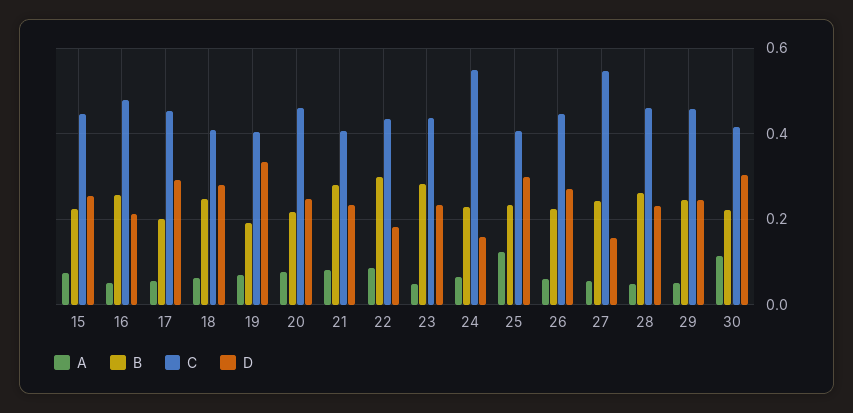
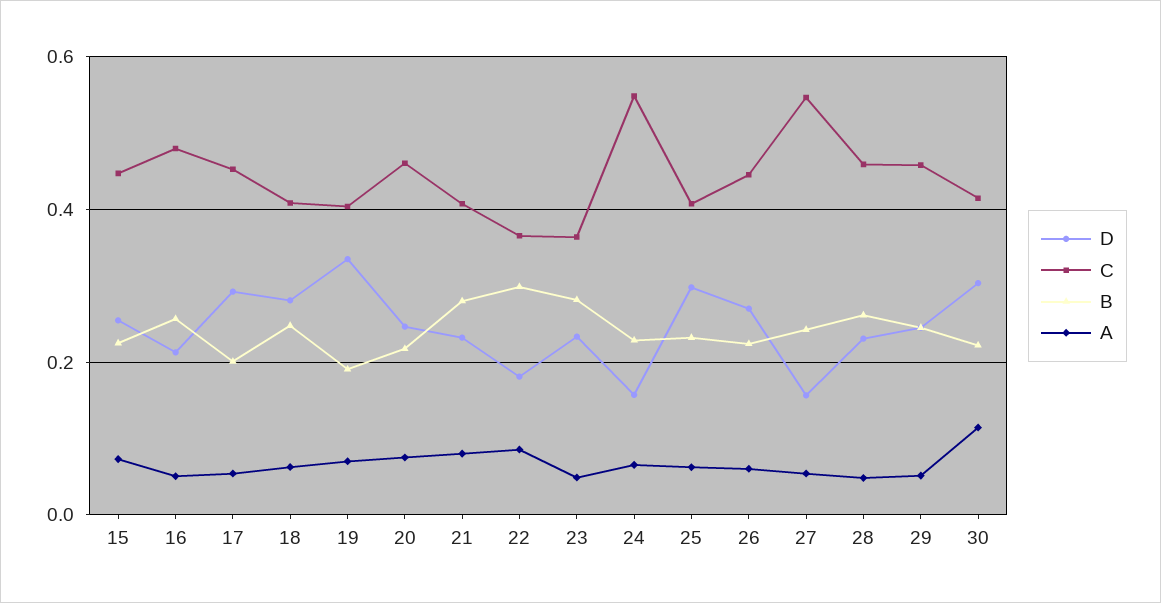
C, 22: 0.44 -> 0.36
C, 23: 0.44 -> 0.36
A, 25: 0.12 -> 0.06

